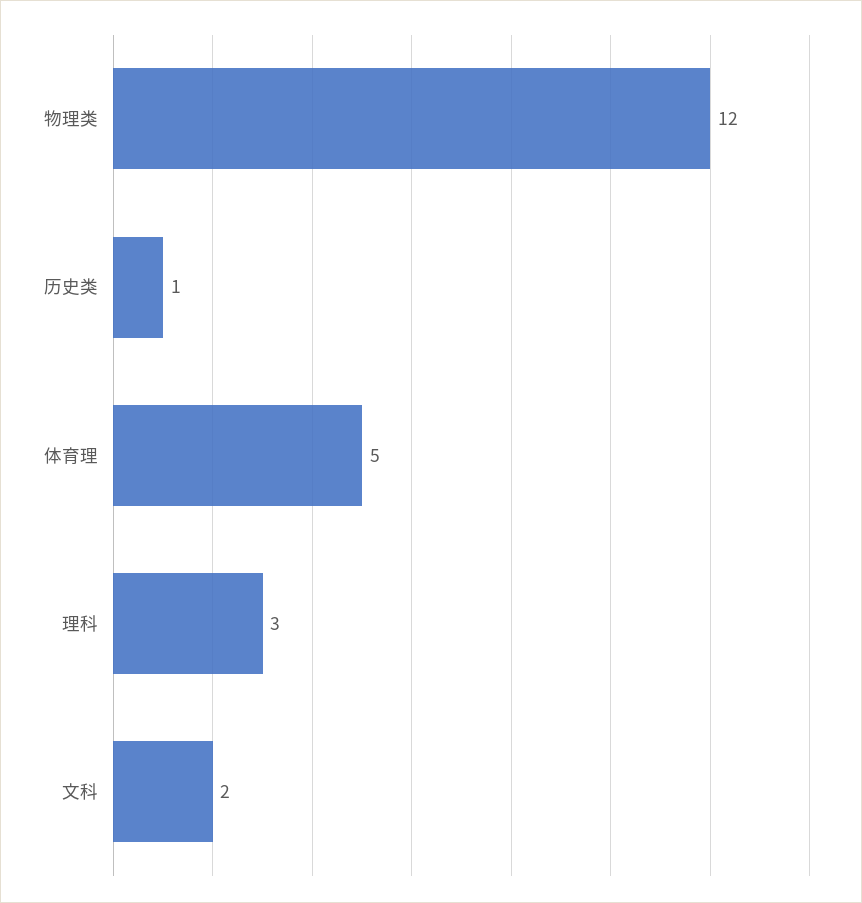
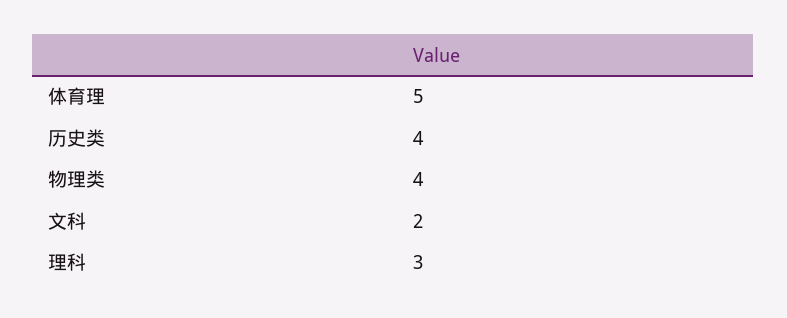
物理类: 12 -> 4
历史类: 1 -> 4

